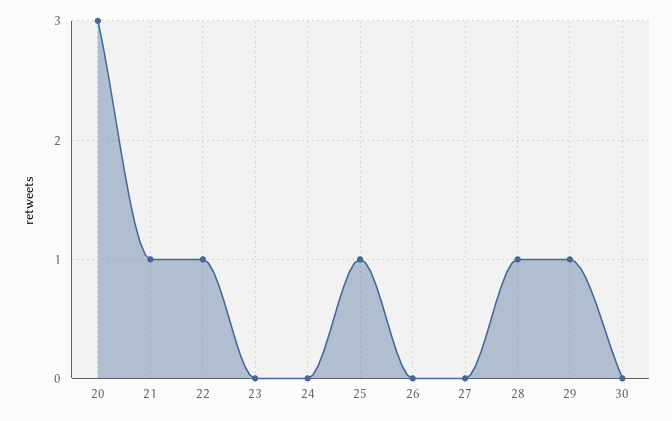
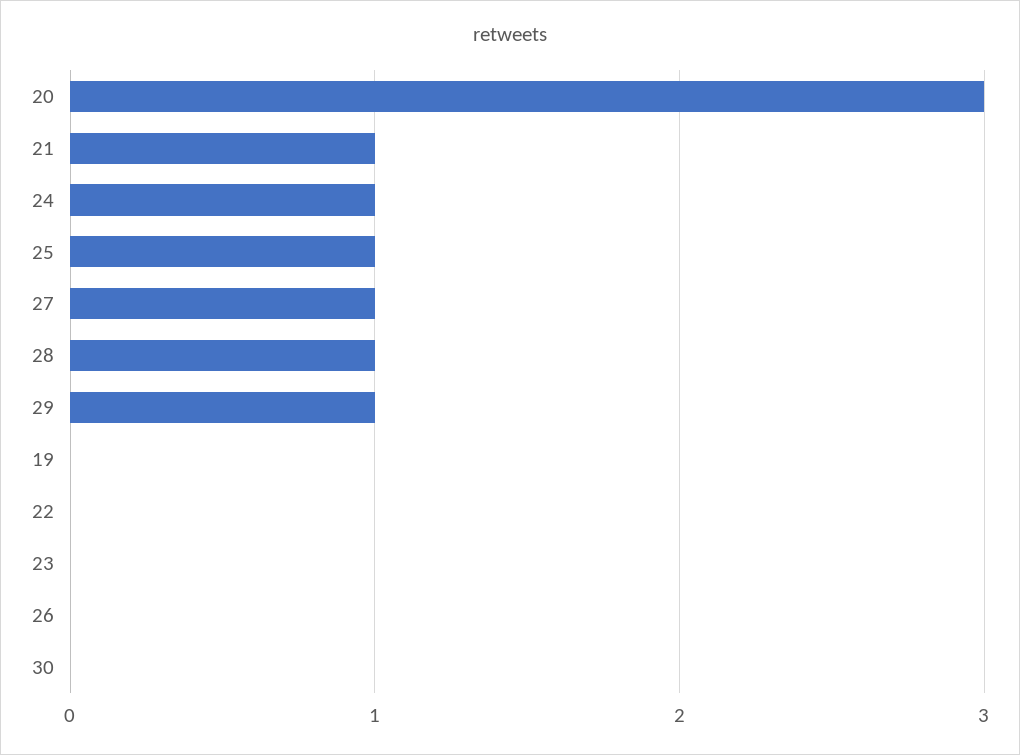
22: 1 -> 0
24: 0 -> 1
27: 0 -> 1
19: none -> 0

